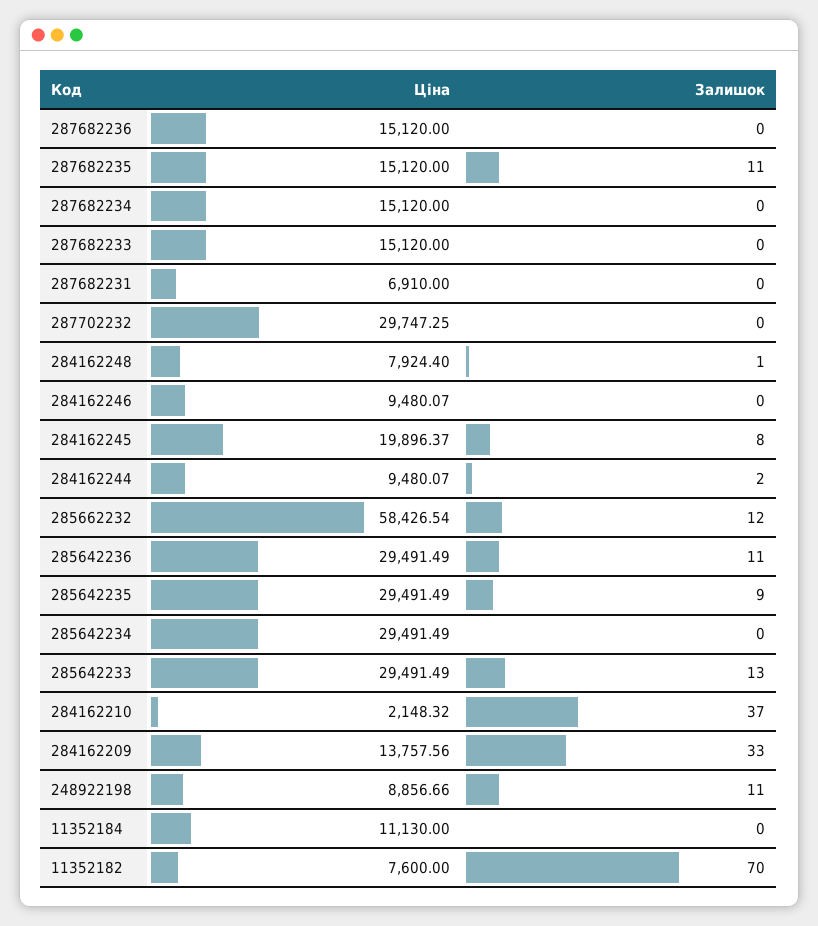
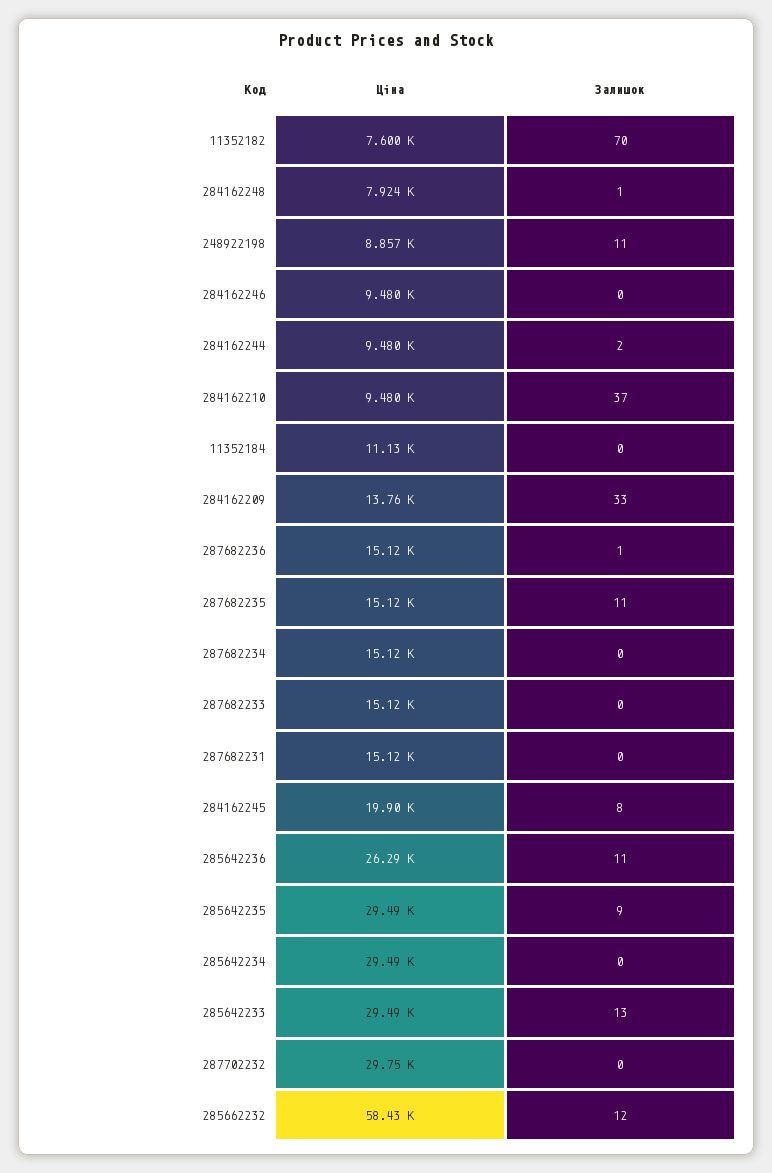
Залишок, 287682236: 0 -> 1
Ціна, 287682231: 6910 -> 15120
Ціна, 285642236: 29491.49 -> 26290
Ціна, 284162210: 2148.32 -> 9480

